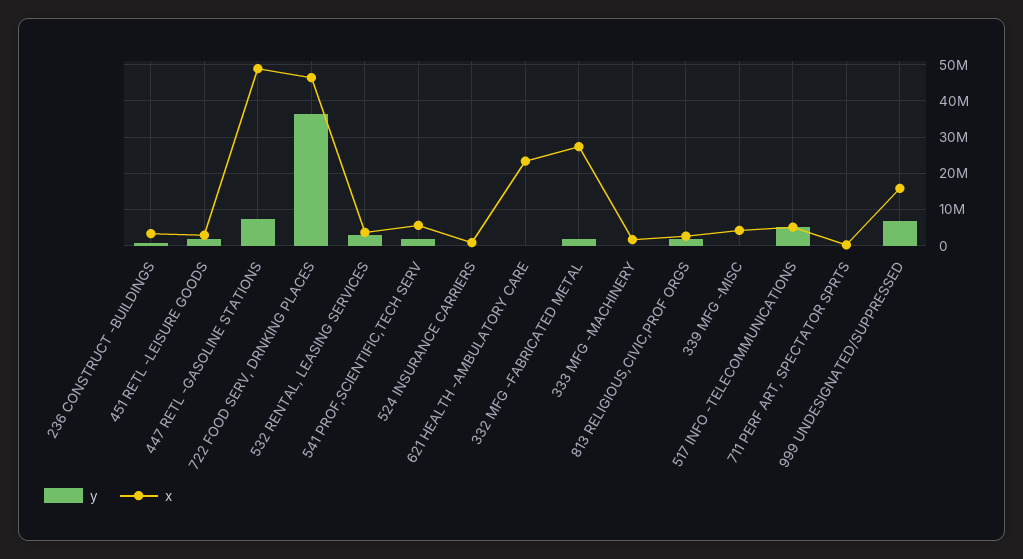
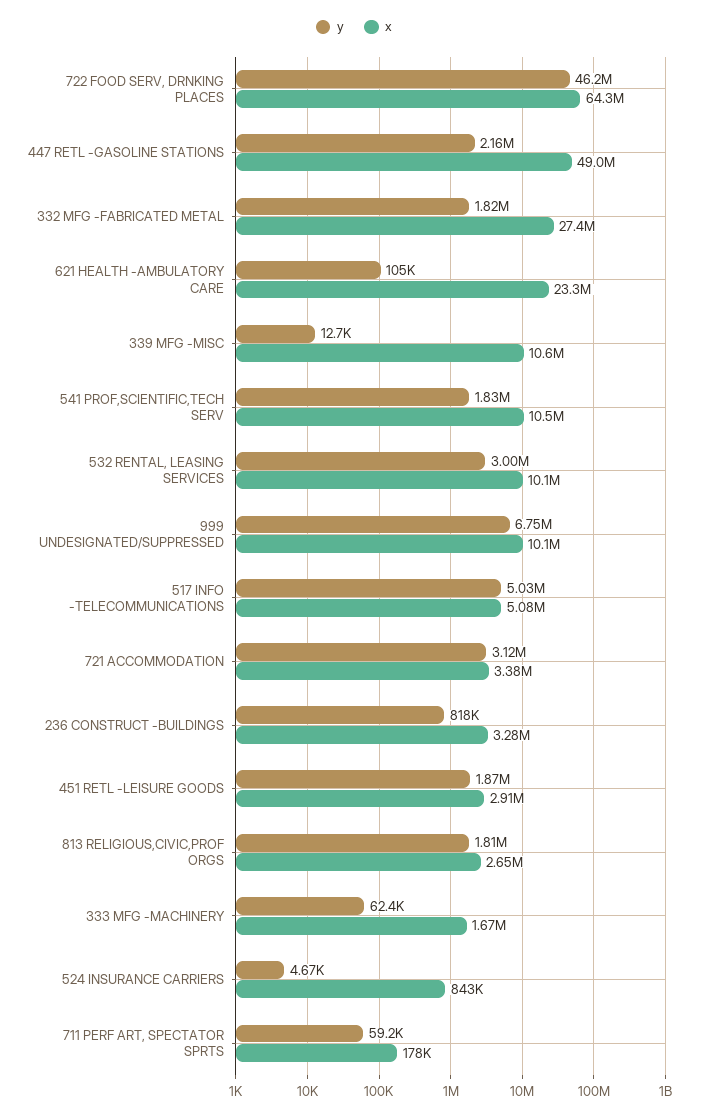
y, 447 RETL -GASOLINE STATIONS: 8000000 -> 2160000
y, 722 FOOD SERV, DRNKING PLACES: 36000000 -> 46200000
x, 722 FOOD SERV, DRNKING PLACES: 46000000 -> 64300000
x, 532 RENTAL, LEASING SERVICES: 4000000 -> 10100000
x, 541 PROF,SCIENTIFIC,TECH SERV: 6000000 -> 10500000
x, 339 MFG -MISC: 4000000 -> 10600000
x, 999 UNDESIGNATED/SUPPRESSED: 16000000 -> 10100000
y, 721 ACCOMMODATION: none -> 3120000
x, 721 ACCOMMODATION: none -> 3380000

